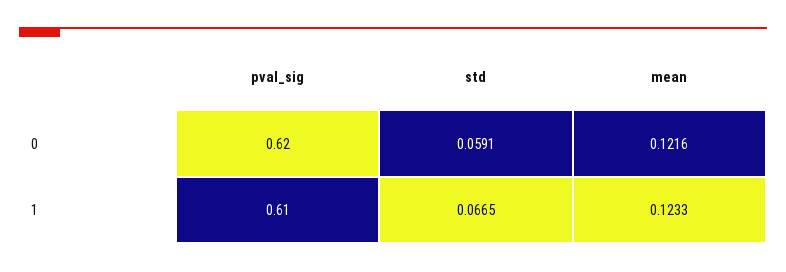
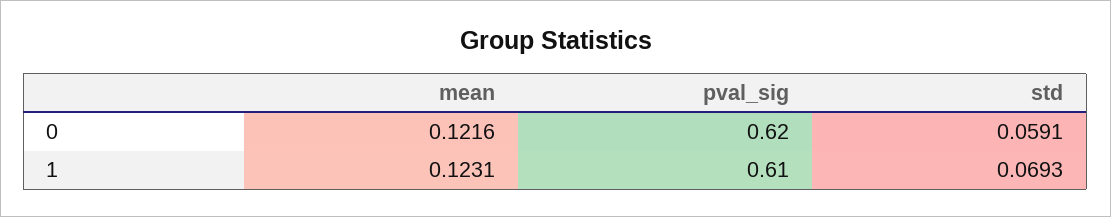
std, 1: 0.0665 -> 0.0693
mean, 1: 0.1233 -> 0.1231

